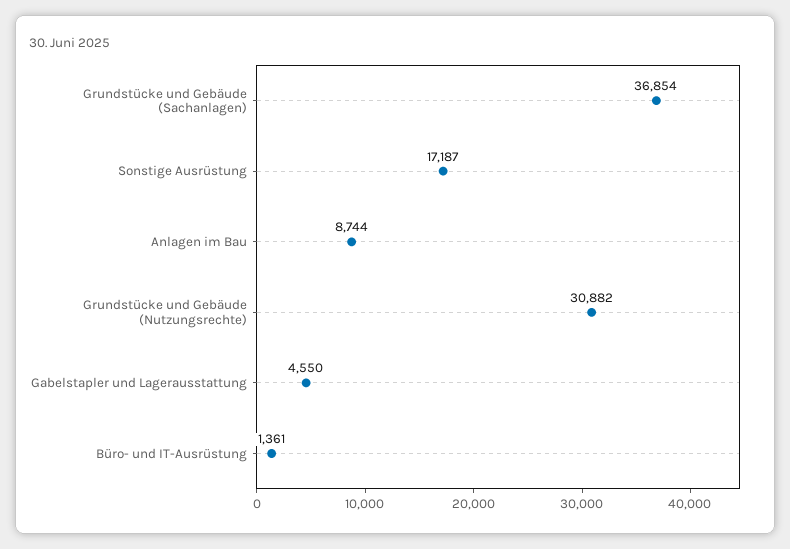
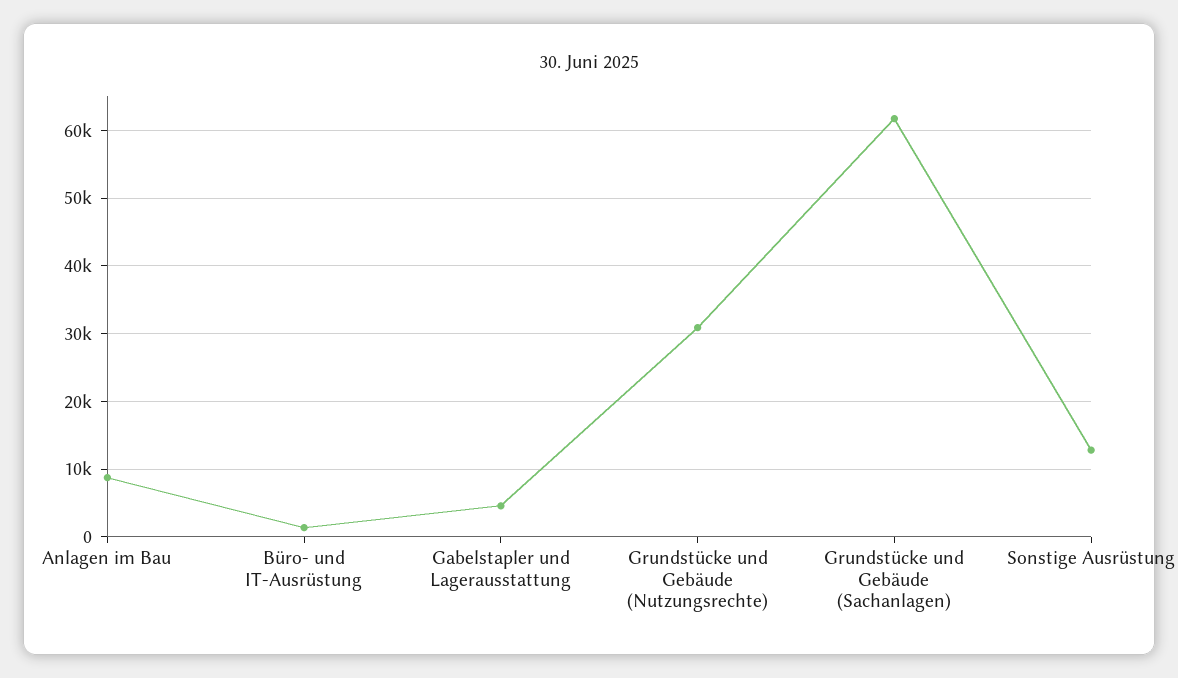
Grundstücke und Gebäude (Sachanlagen): 36854 -> 62000
Sonstige Ausrüstung: 17187 -> 13000

